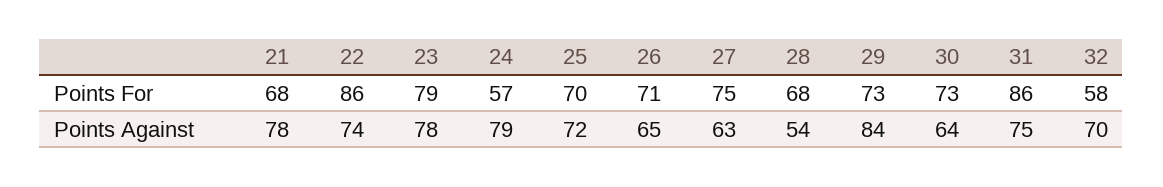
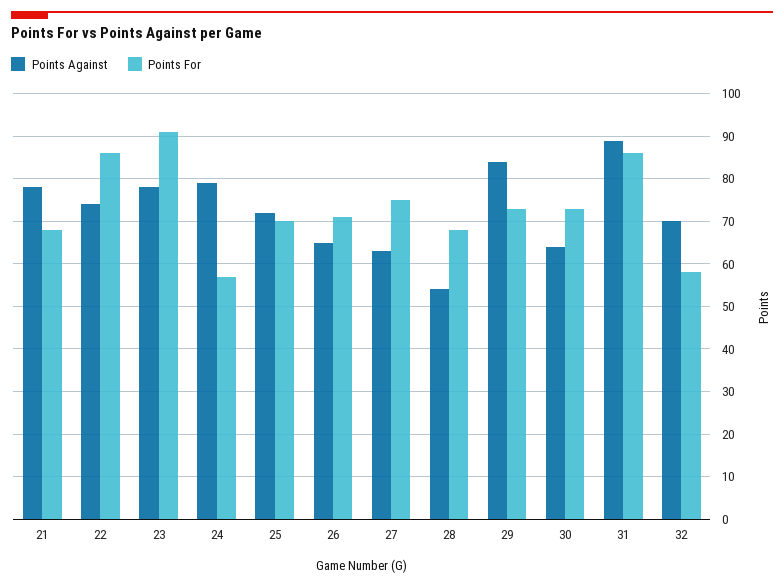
Points For, 23: 79 -> 90
Points Against, 31: 75 -> 90

